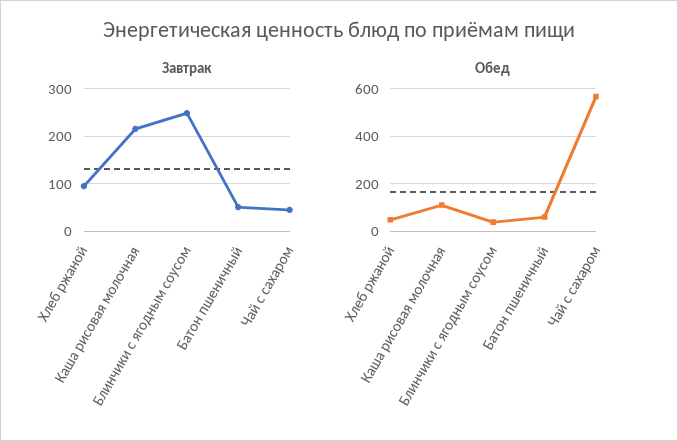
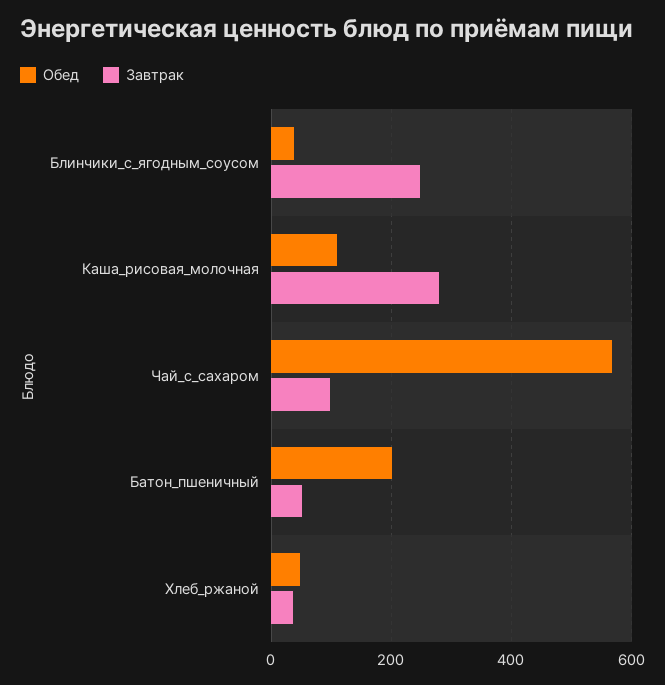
Завтрак, Хлеб ржаной: 100 -> 40
Завтрак, Каша рисовая молочная: 220 -> 280
Завтрак, Чай с сахаром: 40 -> 100
Обед, Батон пшеничный: 50 -> 200

